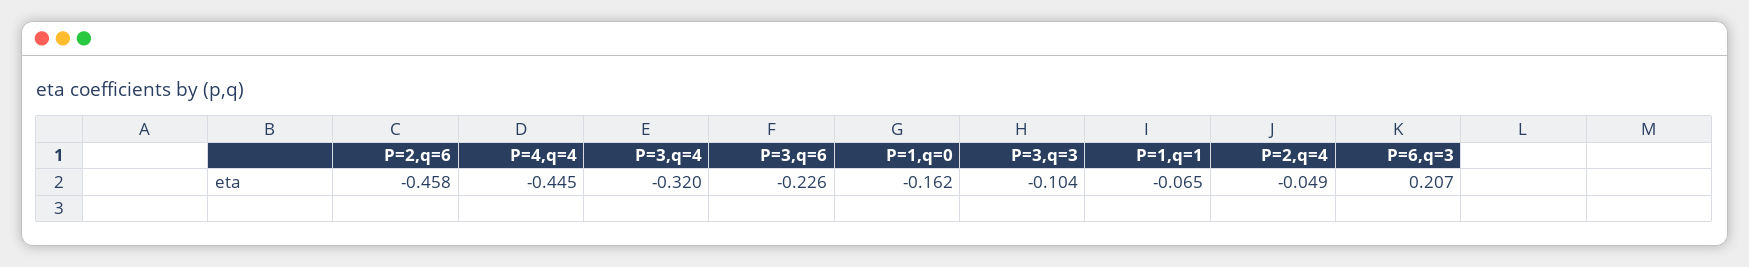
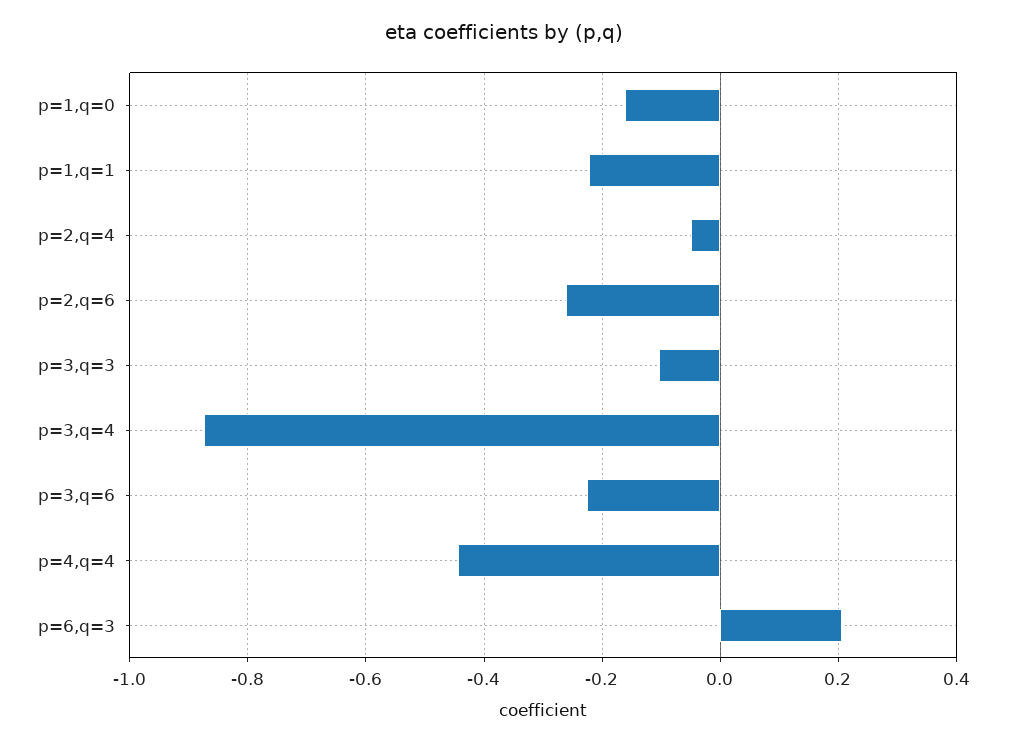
P=2,q=6: -0.458 -> -0.26
P=3,q=4: -0.32 -> -0.88
P=1,q=1: -0.065 -> -0.22

